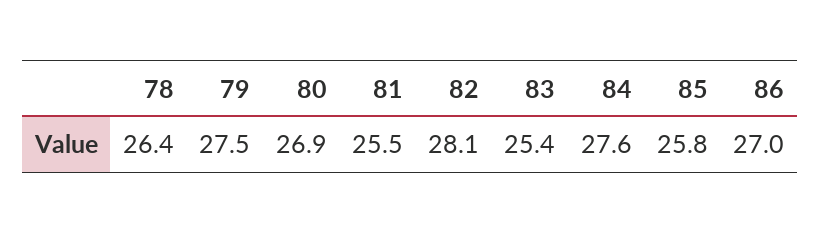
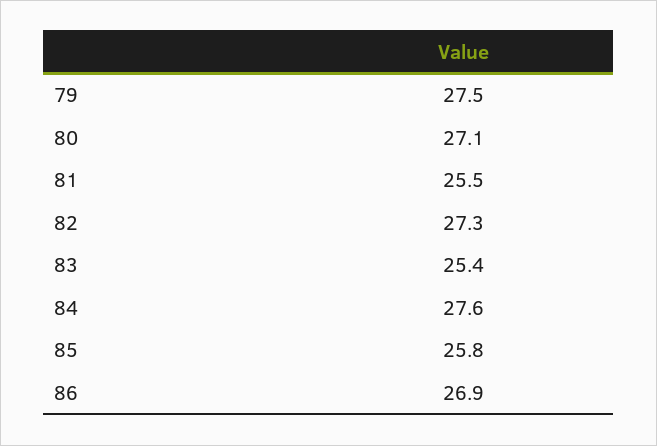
78: 26.4 -> none
80: 26.9 -> 27.1
82: 28.1 -> 27.3
86: 27 -> 26.9

